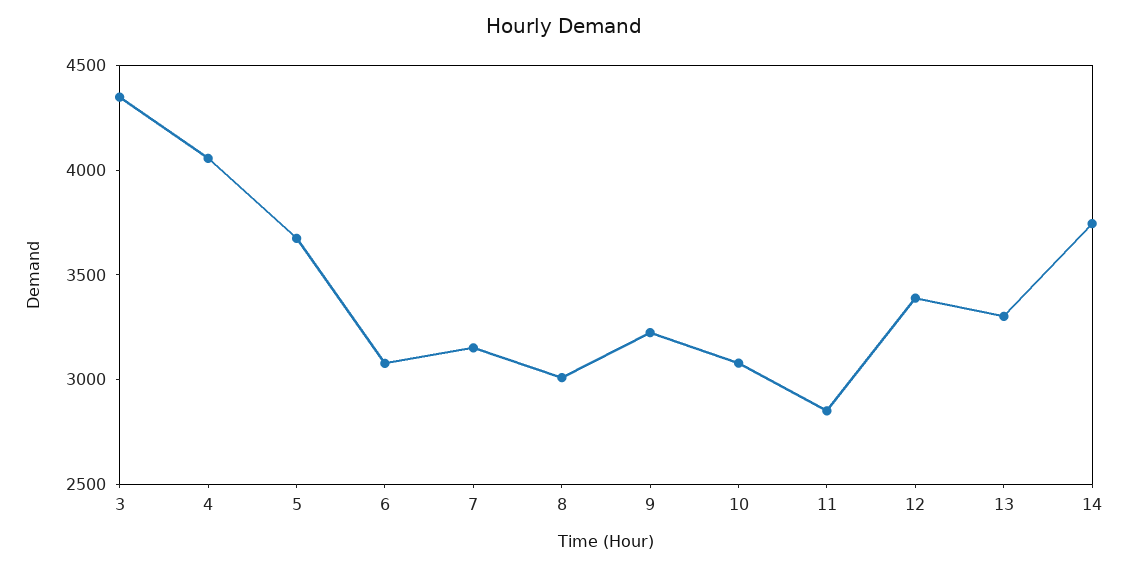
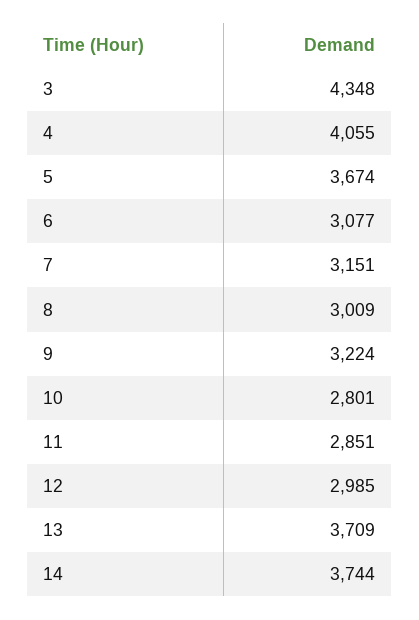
10: 3100 -> 2801
12: 3400 -> 2985
13: 3300 -> 3709

